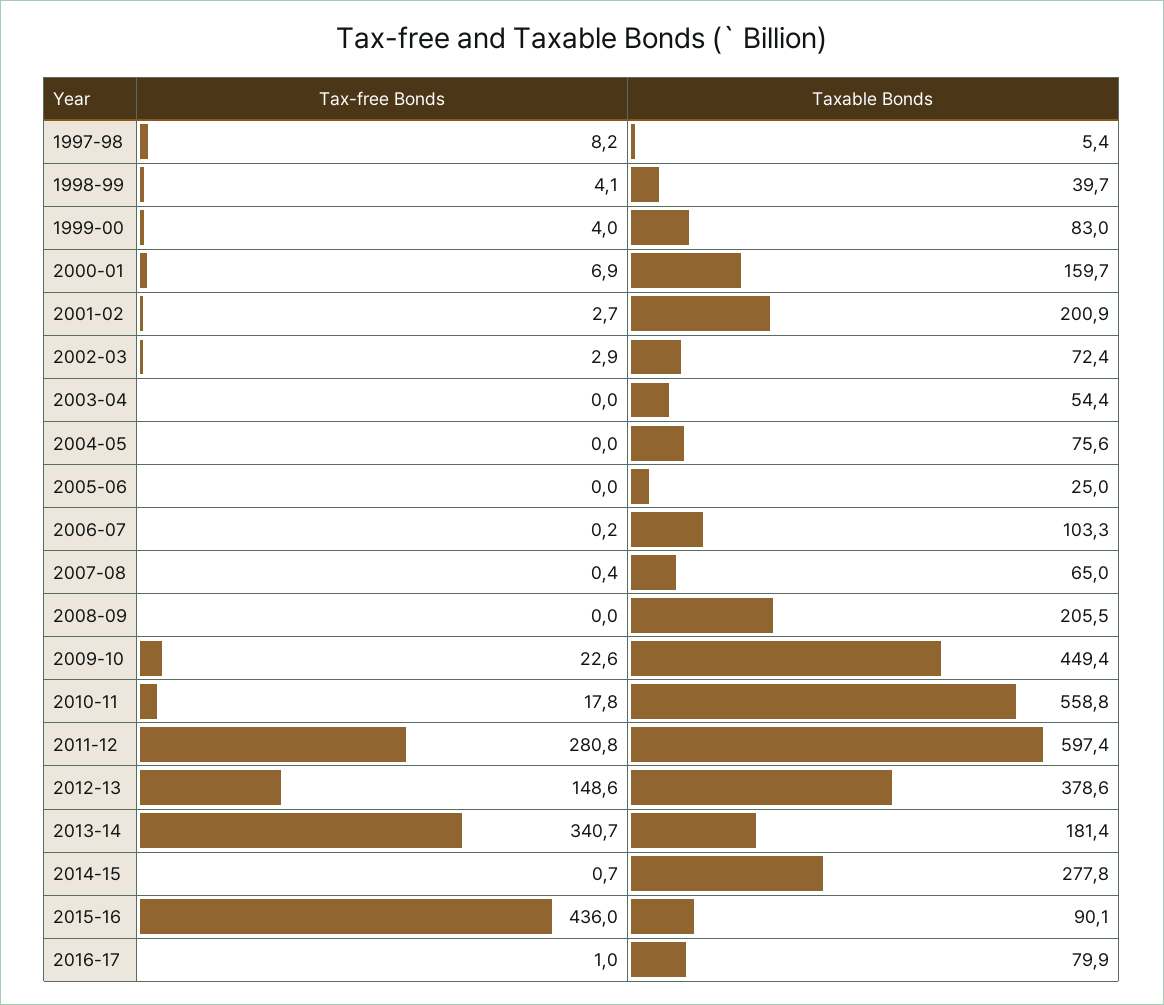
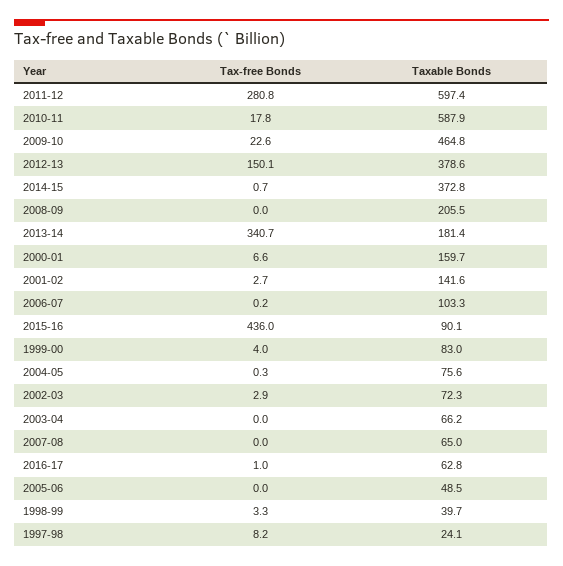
Taxable Bonds, 1997-98: 5.4 -> 24.1
Tax-free Bonds, 1998-99: 4.1 -> 3.3
Tax-free Bonds, 2000-01: 6.9 -> 6.6
Taxable Bonds, 2001-02: 200.9 -> 141.6
Taxable Bonds, 2002-03: 72.4 -> 72.3
Taxable Bonds, 2003-04: 54.4 -> 66.2
Tax-free Bonds, 2004-05: 0 -> 0.3
Taxable Bonds, 2005-06: 25 -> 48.5
Tax-free Bonds, 2007-08: 0.4 -> 0
Taxable Bonds, 2009-10: 449.4 -> 464.8
Taxable Bonds, 2010-11: 558.8 -> 587.9
Tax-free Bonds, 2012-13: 148.6 -> 150.1
Taxable Bonds, 2014-15: 277.8 -> 372.8
Taxable Bonds, 2016-17: 79.9 -> 62.8

